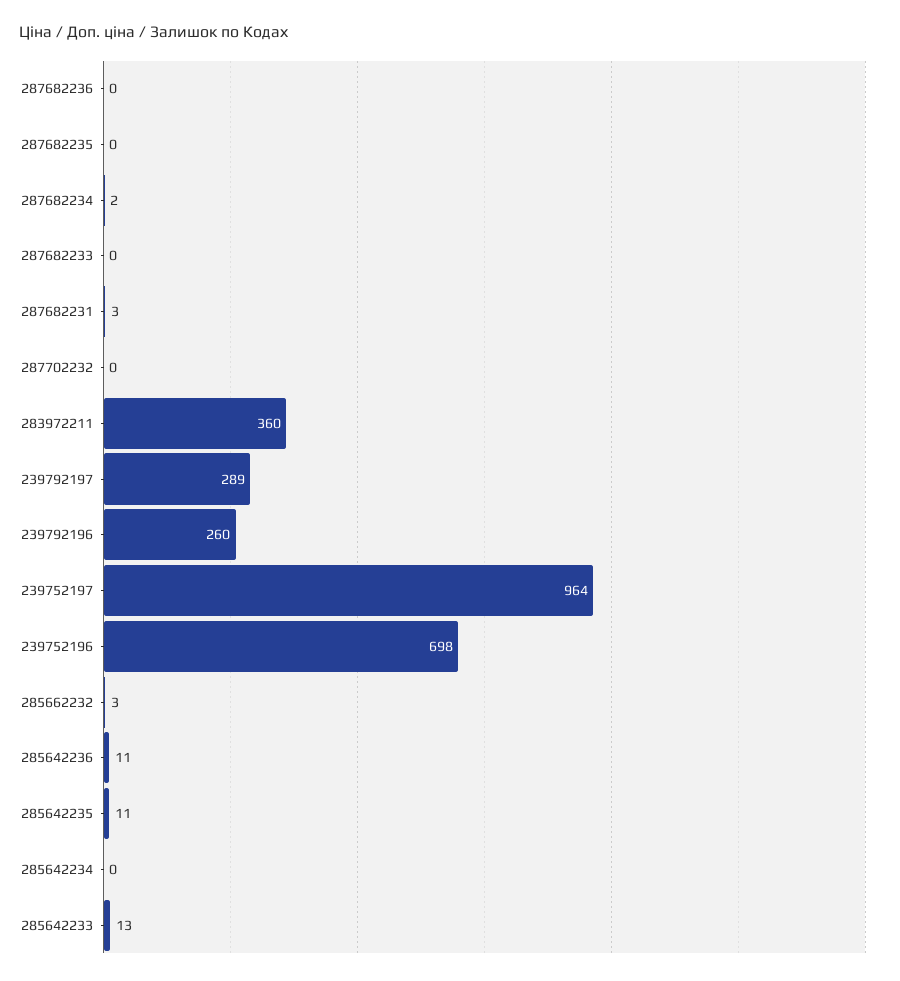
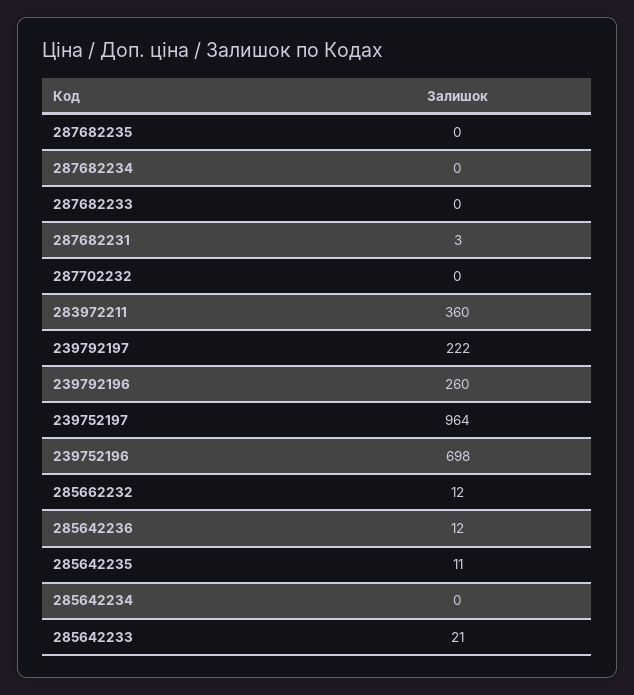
287682236: 0 -> none
287682234: 2 -> 0
239792197: 289 -> 222
285662232: 3 -> 12
285642236: 11 -> 12
285642233: 13 -> 21

